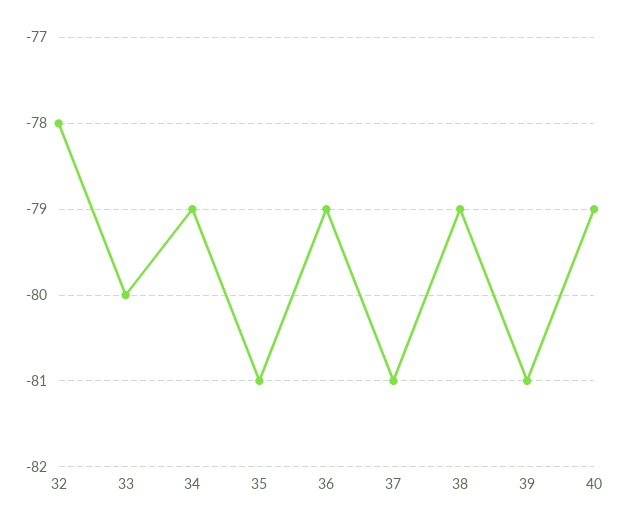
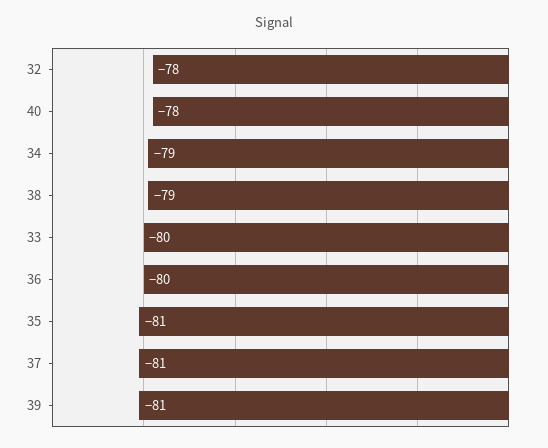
36: -79 -> -80
40: -79 -> -78

